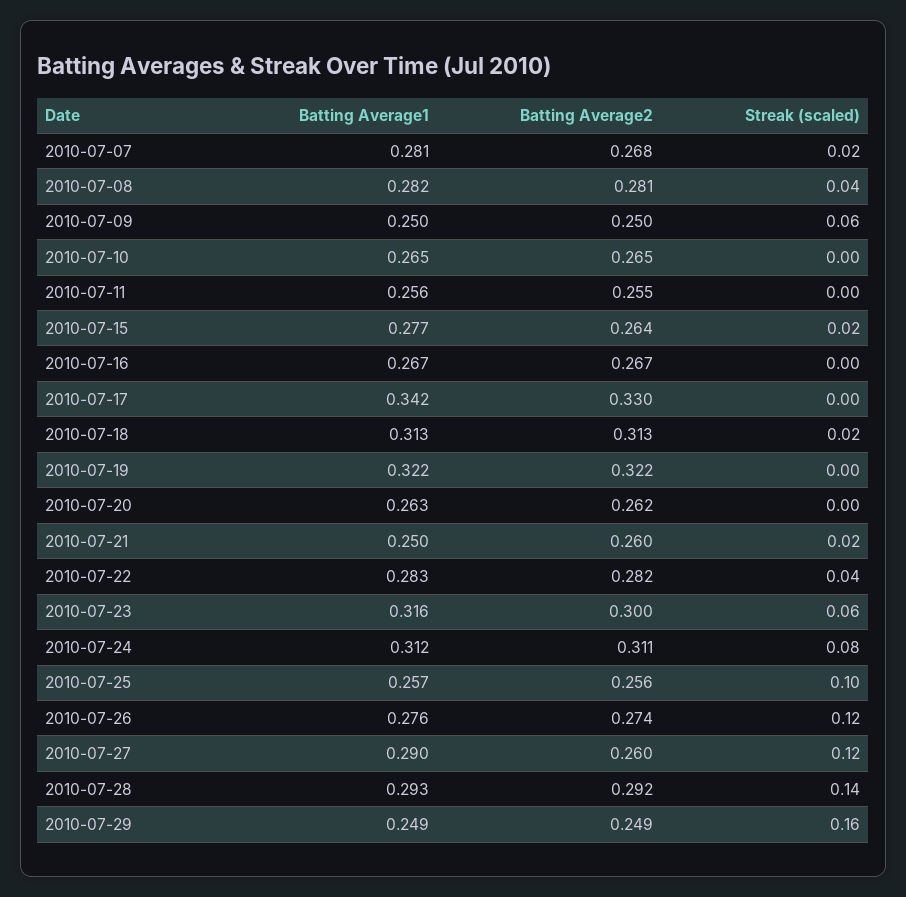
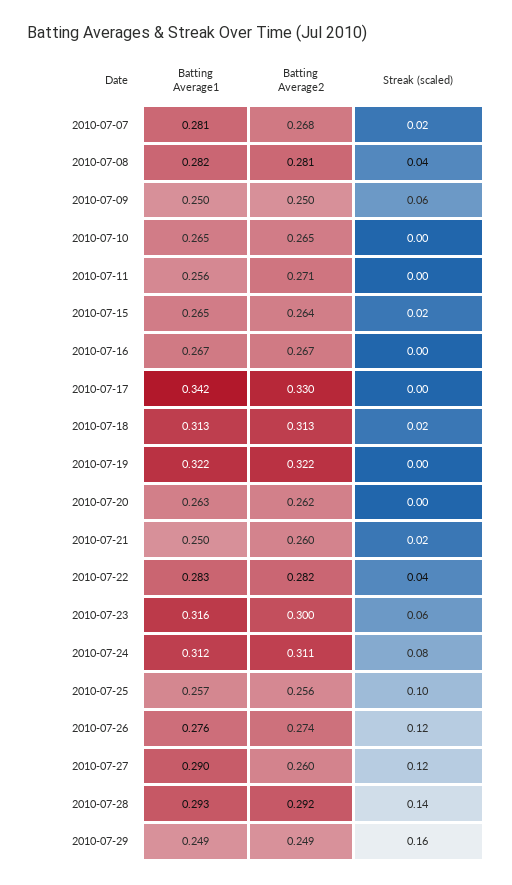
Batting Average2, 2010-07-11: 0.255 -> 0.271
Batting Average1, 2010-07-15: 0.277 -> 0.265

